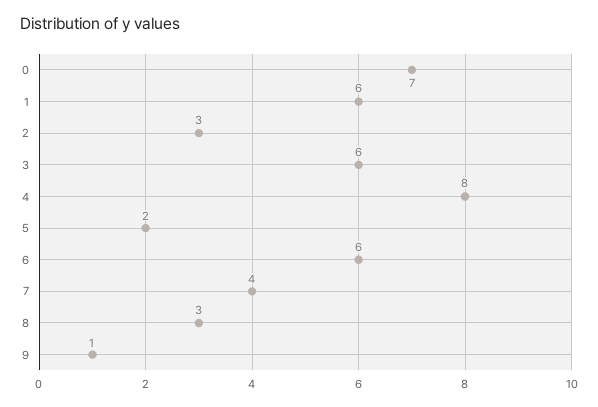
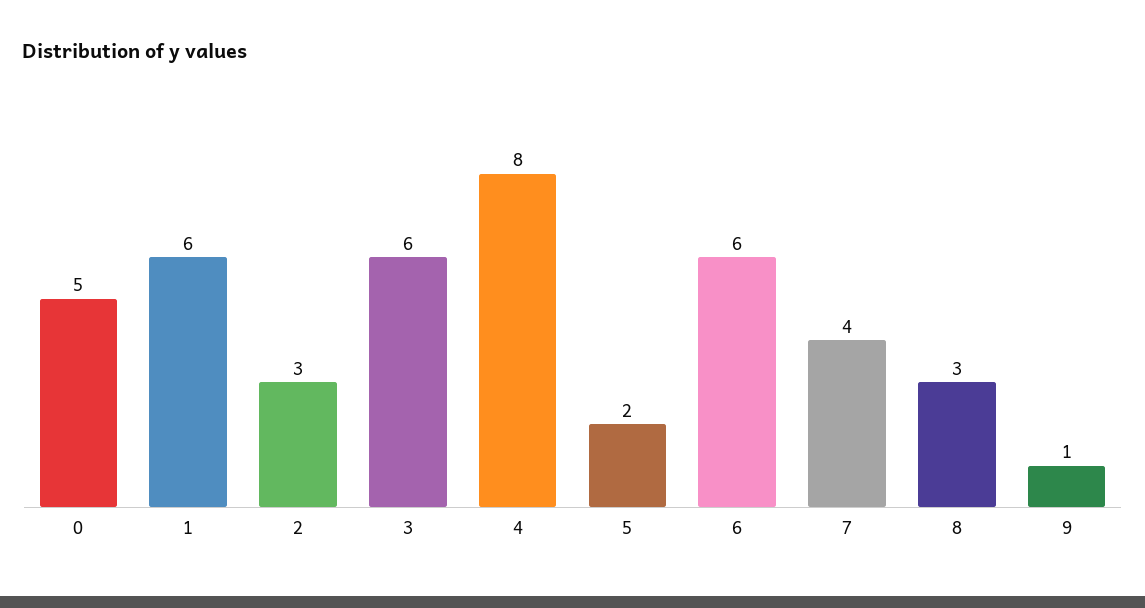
0: 7 -> 5

